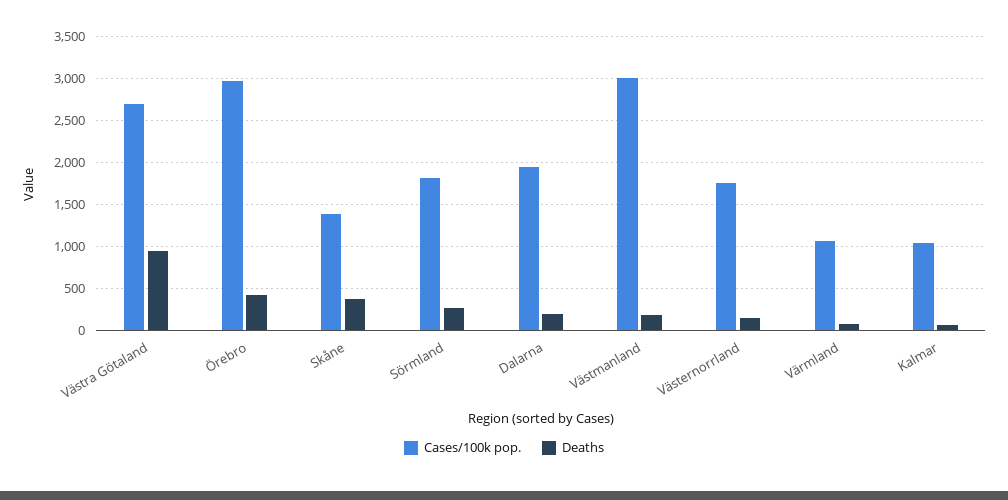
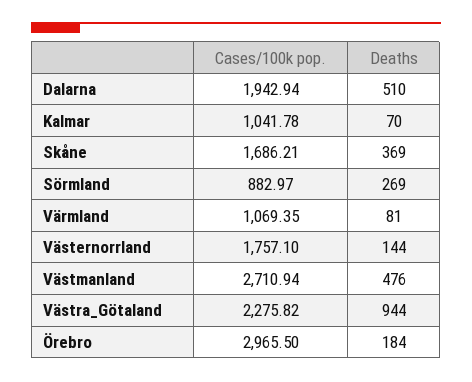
Cases/100k pop., Västra Götaland: 2700 -> 2275.82
Deaths, Örebro: 400 -> 184
Cases/100k pop., Skåne: 1400 -> 1686.21
Cases/100k pop., Sörmland: 1800 -> 882.97
Deaths, Dalarna: 200 -> 510
Cases/100k pop., Västmanland: 3000 -> 2710.94
Deaths, Västmanland: 200 -> 476

